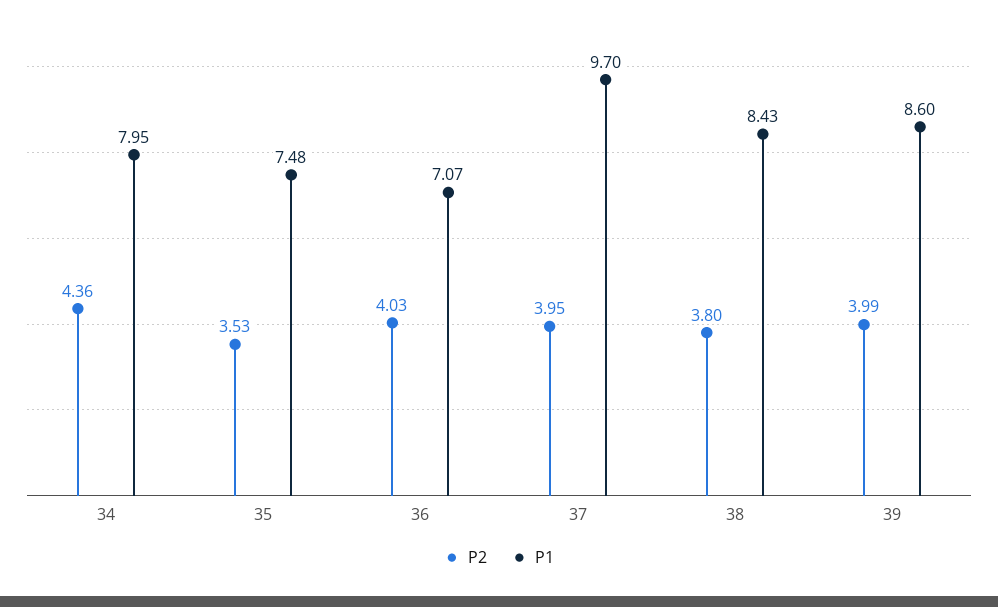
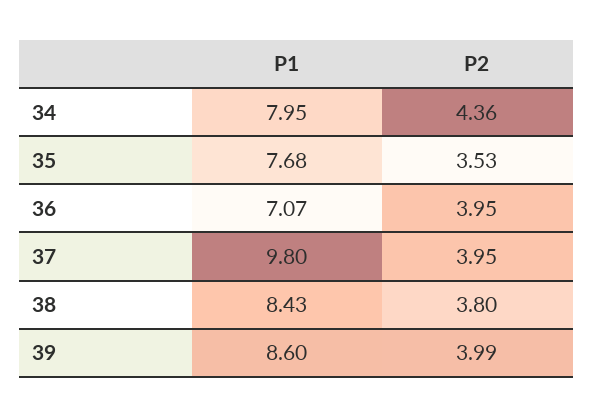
P1, 35: 7.48 -> 7.68
P2, 36: 4.03 -> 3.95
P1, 37: 9.7 -> 9.8

